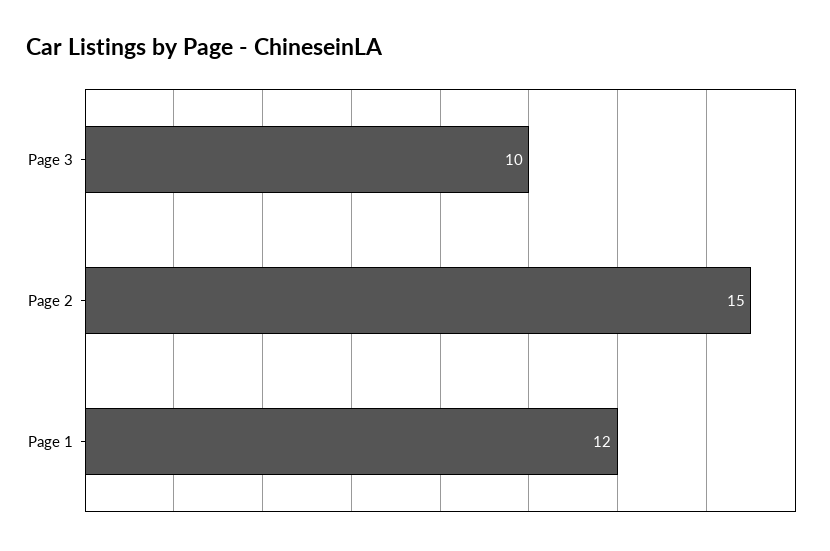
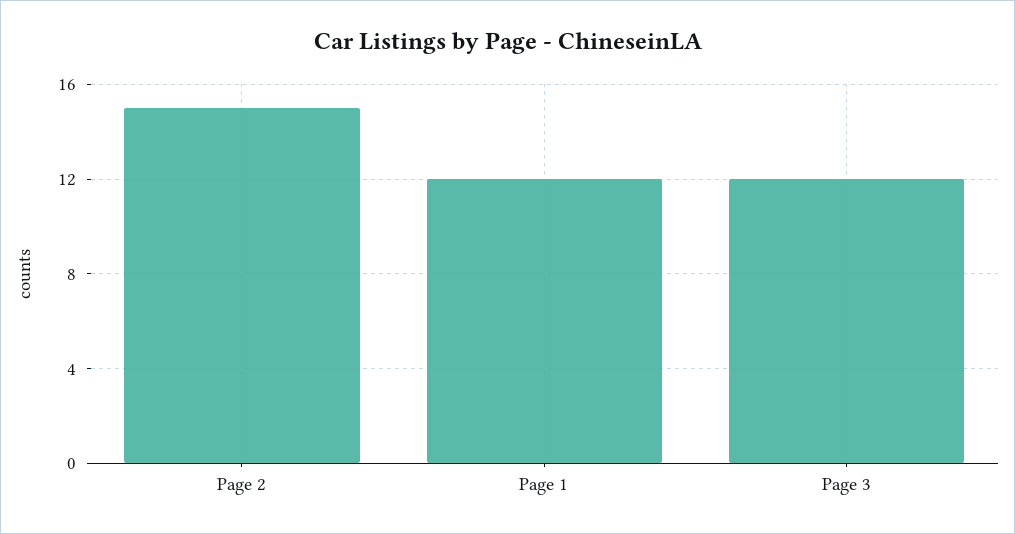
Page 3: 10 -> 12

